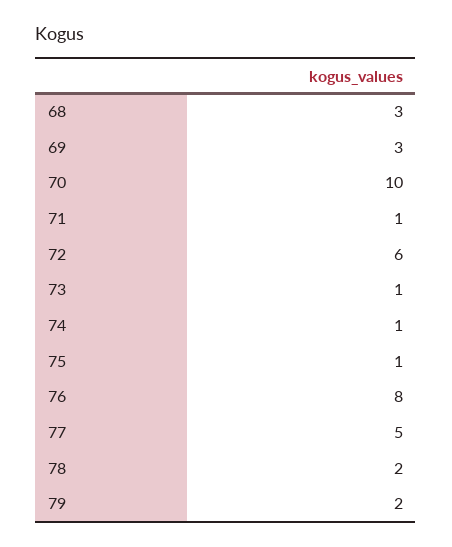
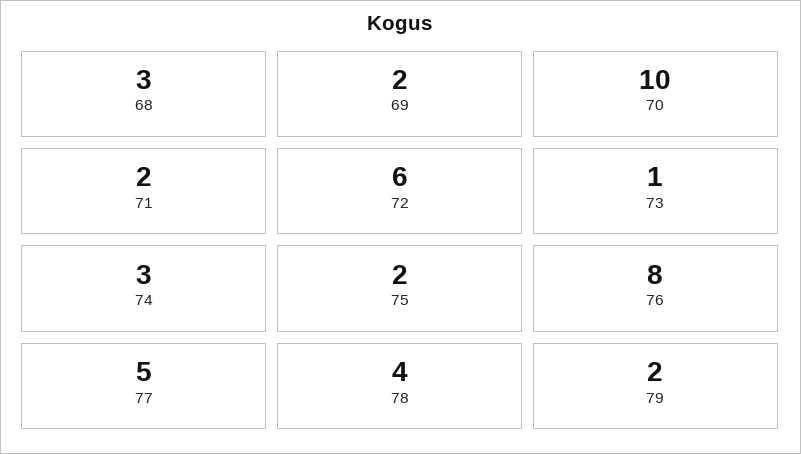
69: 3 -> 2
71: 1 -> 2
74: 1 -> 3
75: 1 -> 2
78: 2 -> 4

